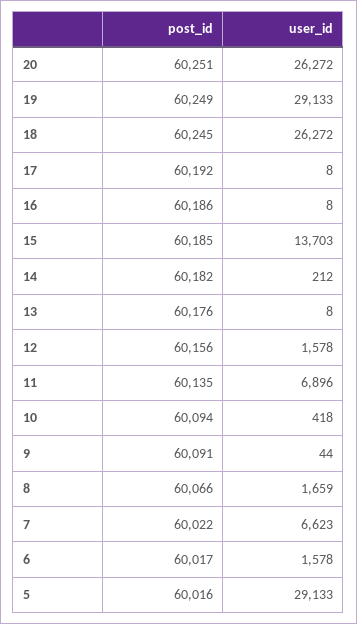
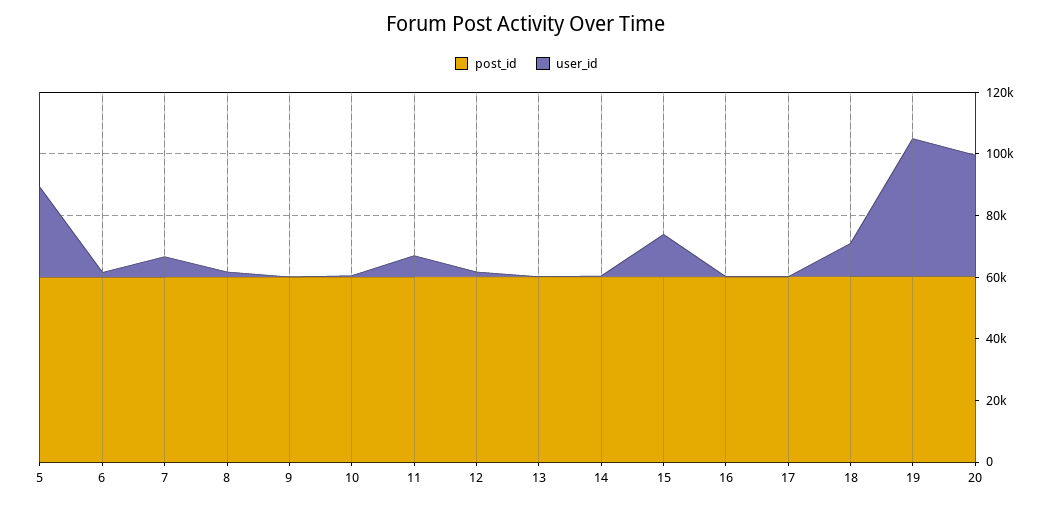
user_id, 20: 26272 -> 40000
user_id, 19: 29133 -> 45000
user_id, 18: 26272 -> 10000

